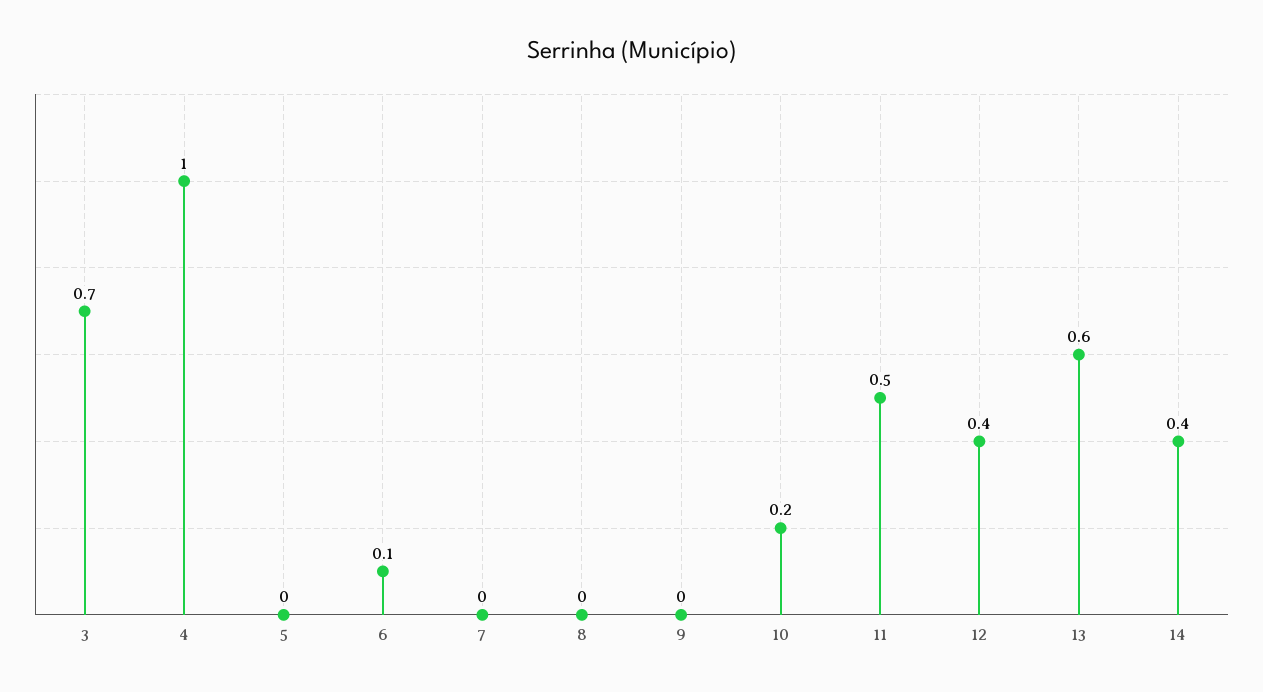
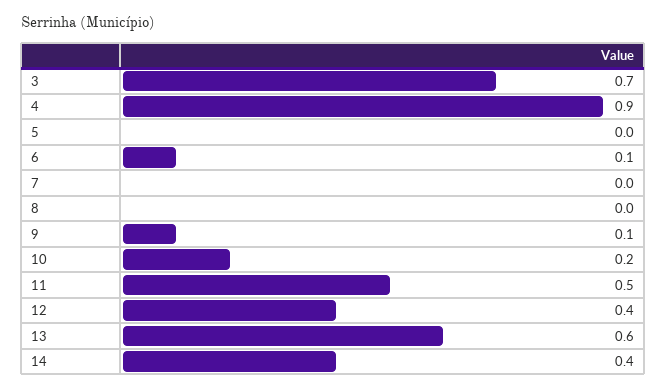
4: 1 -> 0.9
9: 0 -> 0.1

